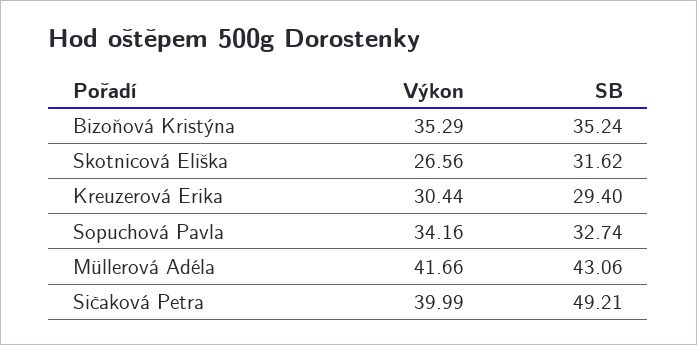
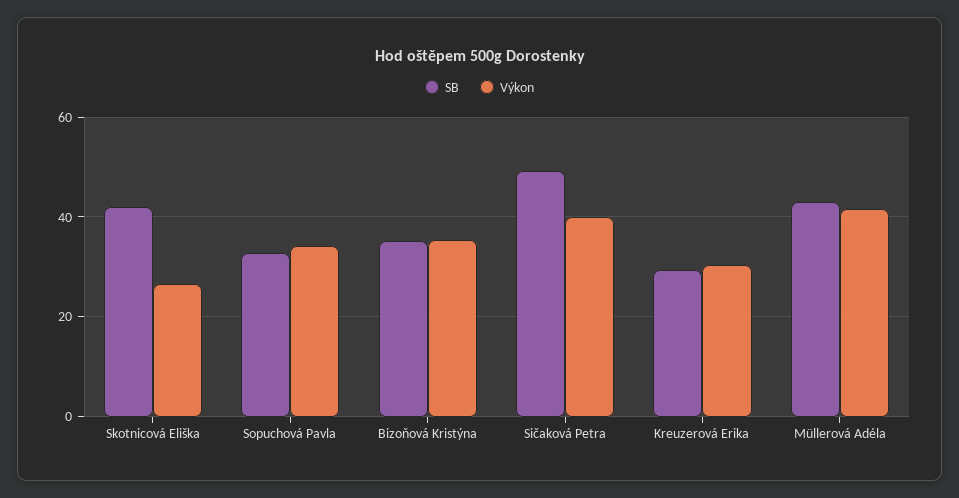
SB, Skotnicová Eliška: 31.62 -> 42

